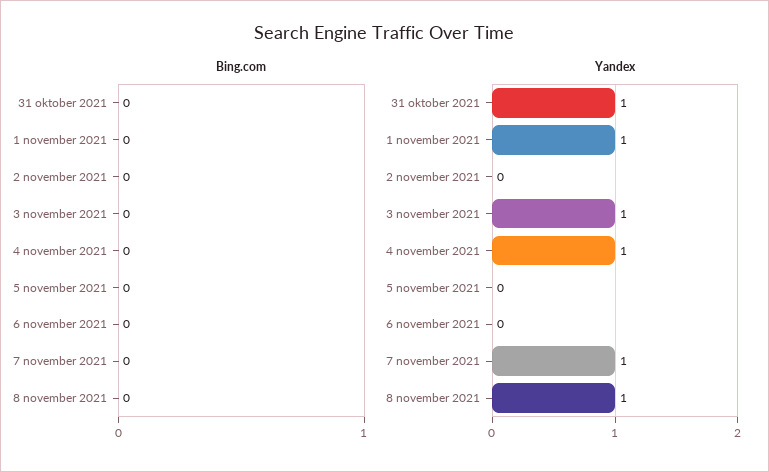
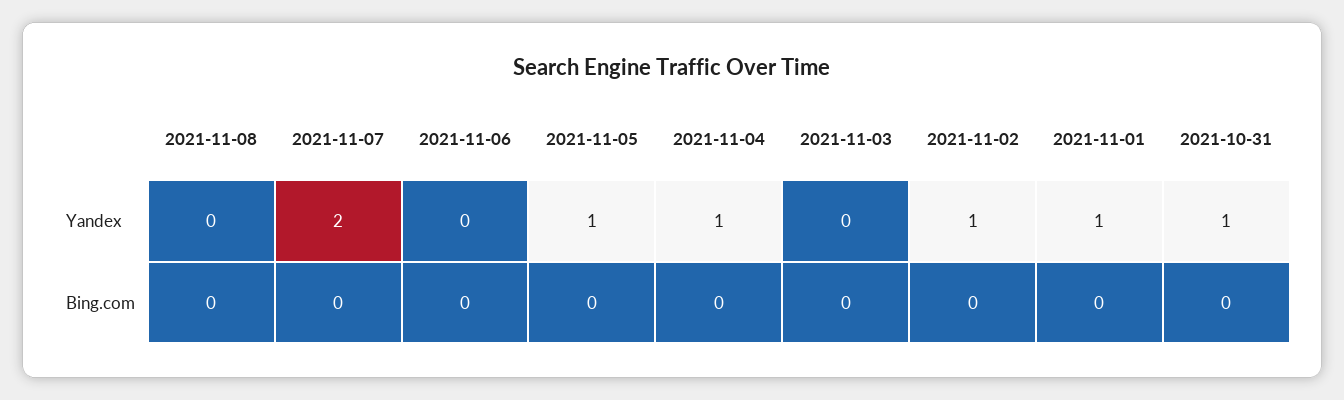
Yandex, 2 november 2021: 0 -> 1
Yandex, 3 november 2021: 1 -> 0
Yandex, 5 november 2021: 0 -> 1
Yandex, 7 november 2021: 1 -> 2
Yandex, 8 november 2021: 1 -> 0

